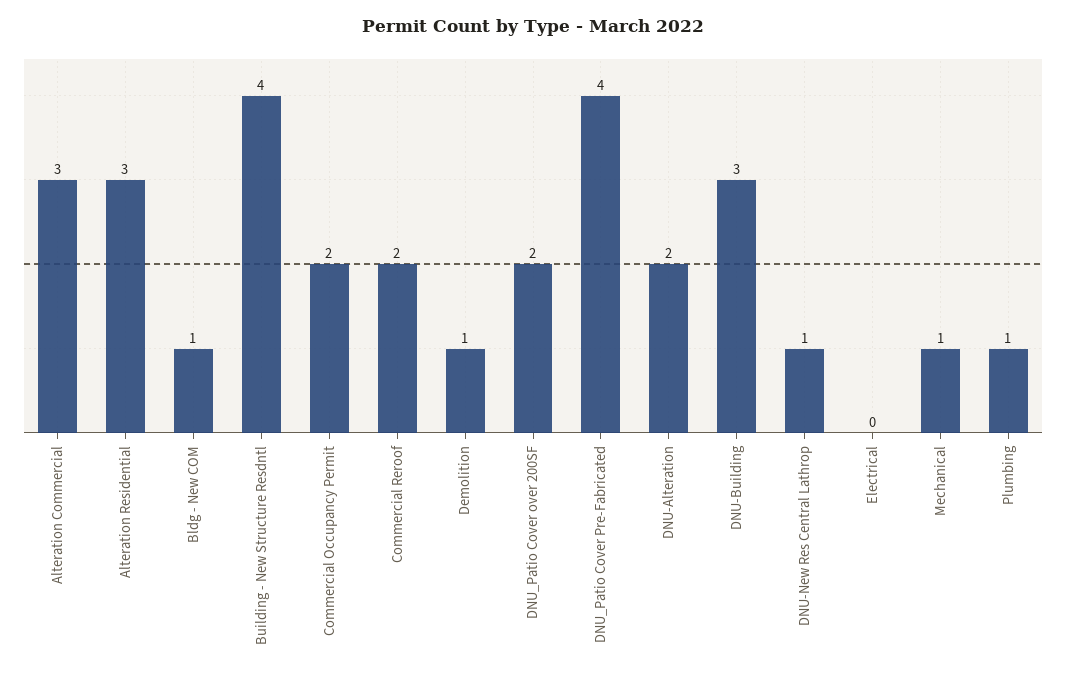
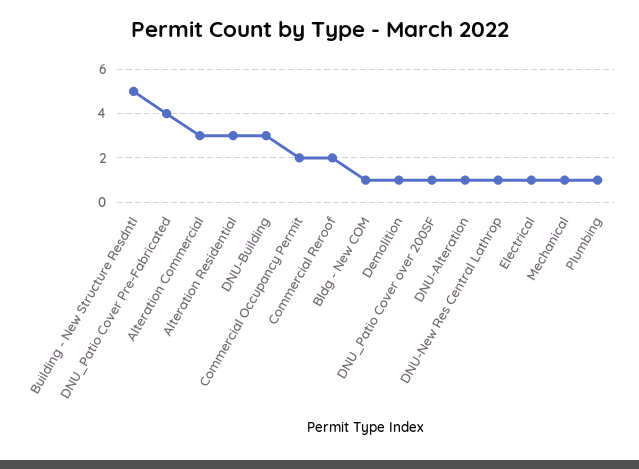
Building - New Structure Resdntl: 4 -> 5
DNU_Patio Cover over 200SF: 2 -> 1
DNU-Alteration: 2 -> 1
Electrical: 0 -> 1

